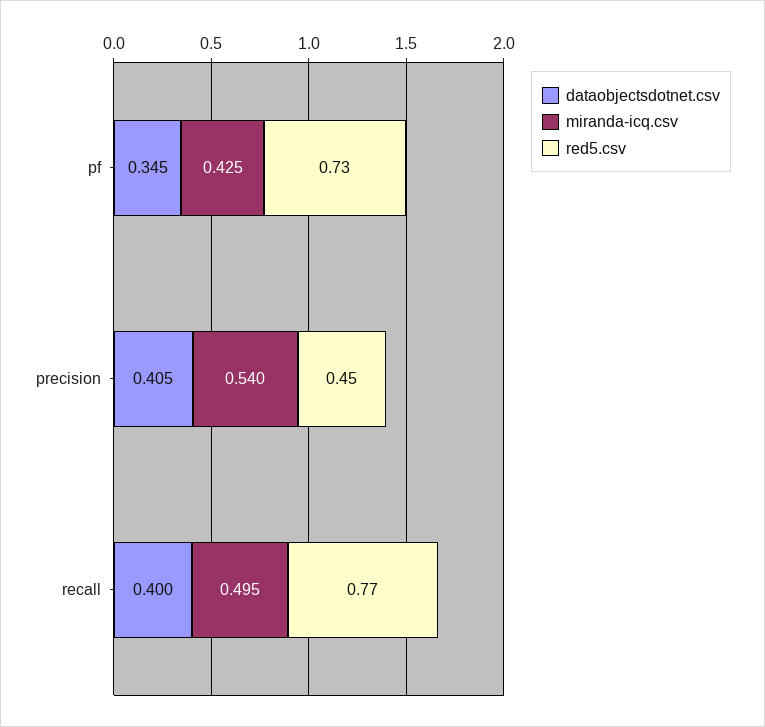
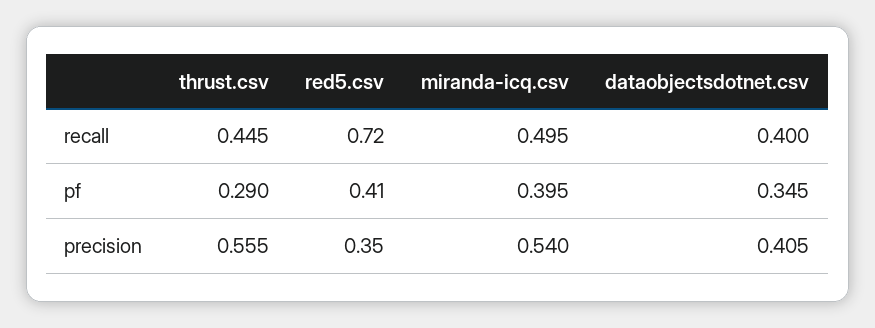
miranda-icq.csv, pf: 0.425 -> 0.395
red5.csv, pf: 0.73 -> 0.41
red5.csv, precision: 0.45 -> 0.35
red5.csv, recall: 0.77 -> 0.72
thrust.csv, recall: none -> 0.445
thrust.csv, pf: none -> 0.29
thrust.csv, precision: none -> 0.555

